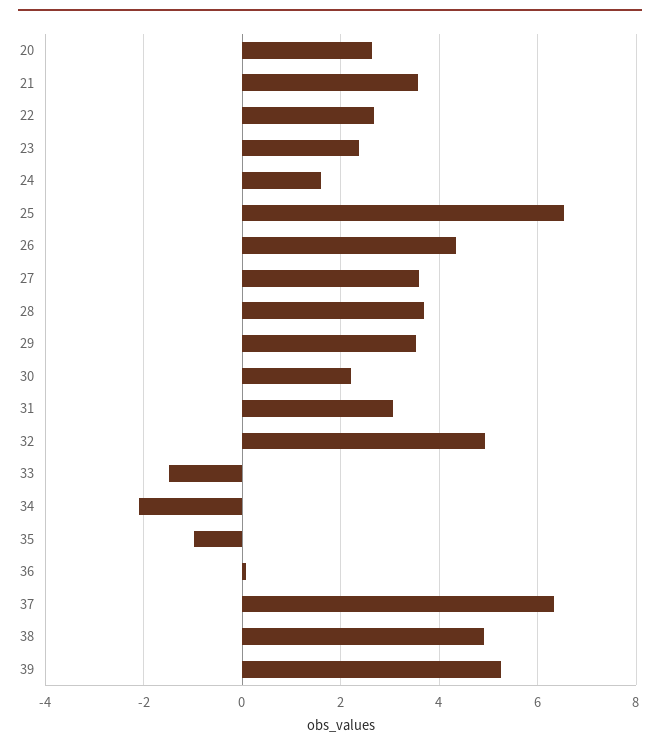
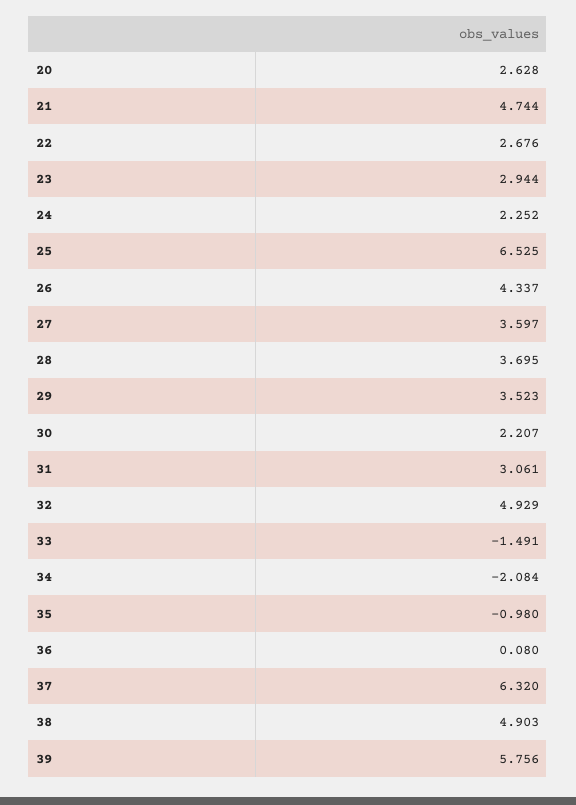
21: 3.6 -> 4.744
23: 2.4 -> 2.944
24: 1.6 -> 2.252
39: 5.2 -> 5.756

